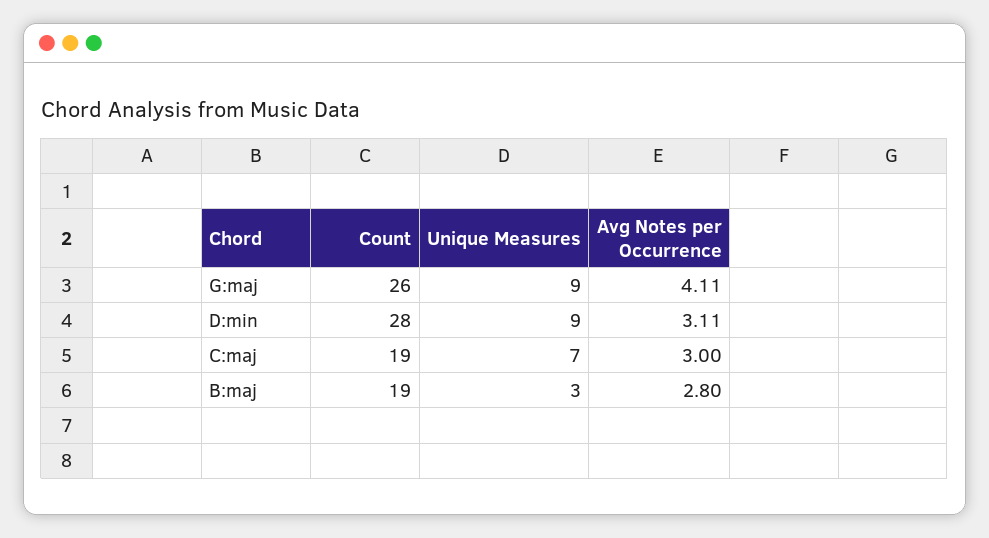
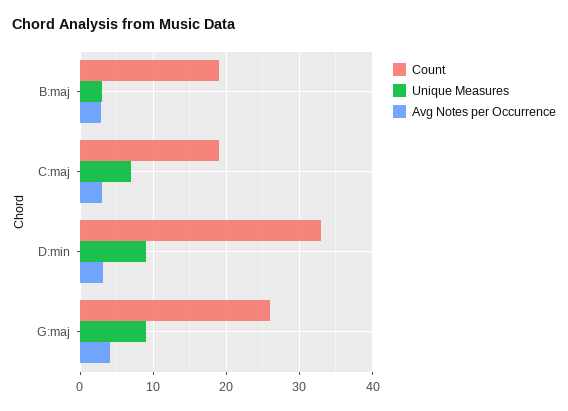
Count, D:min: 28 -> 33

